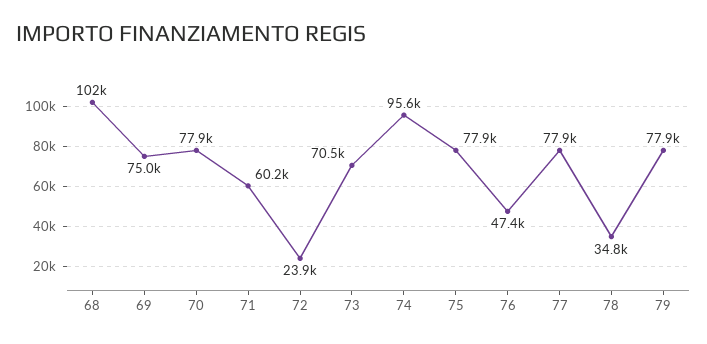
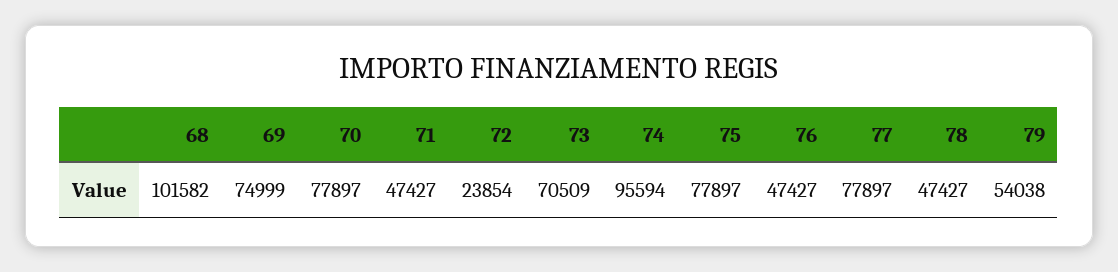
71: 60200 -> 47427
78: 34800 -> 47427
79: 77900 -> 54038

